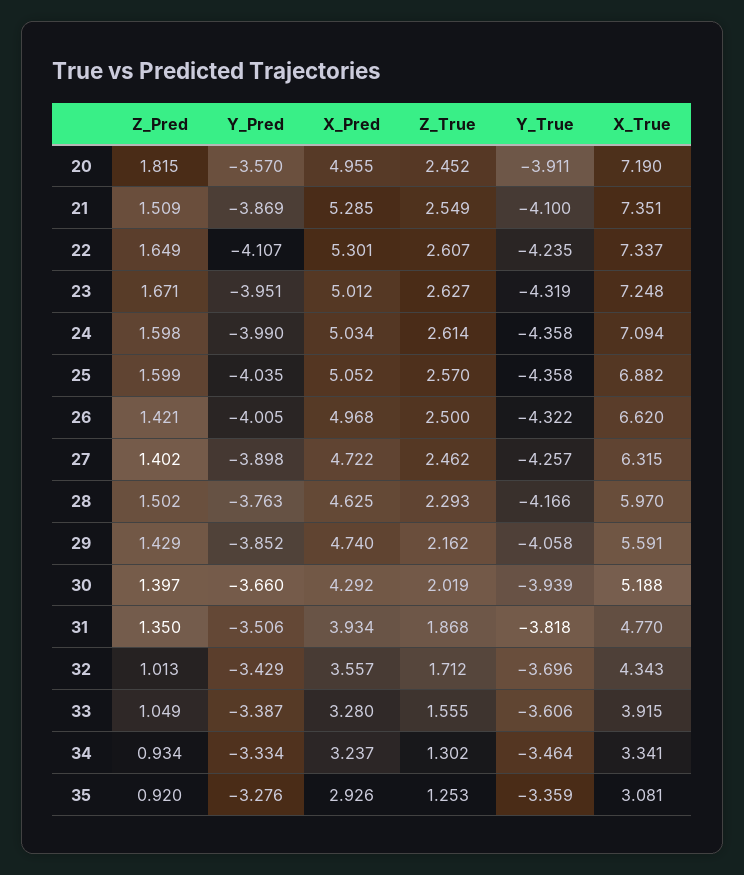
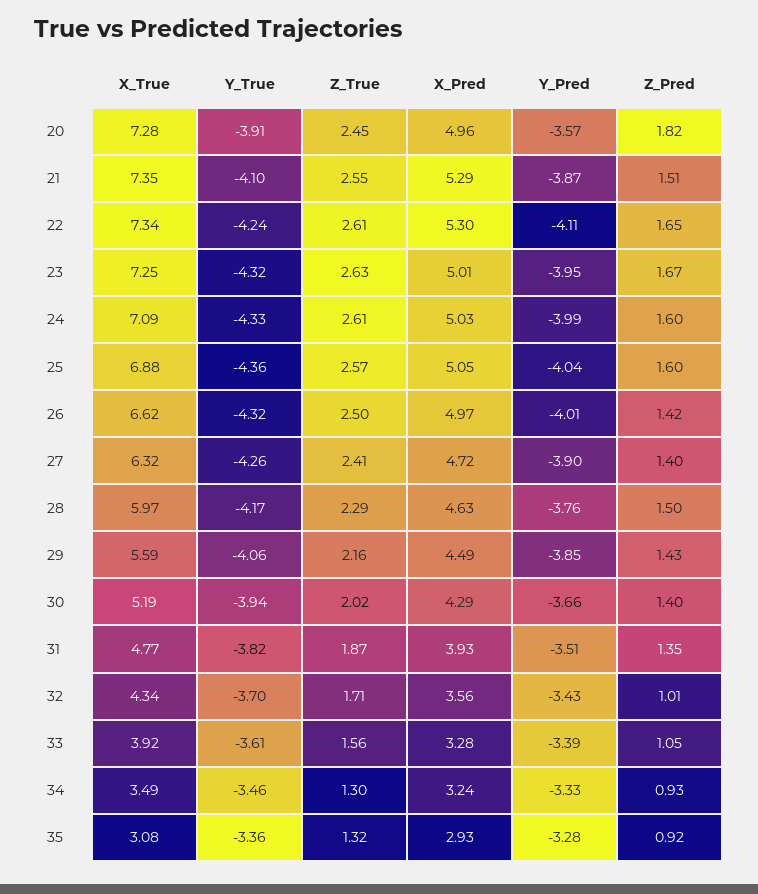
X_True, 20: 7.19 -> 7.28
Y_True, 24: -4.358 -> -4.33
Z_True, 27: 2.462 -> 2.41
X_Pred, 29: 4.74 -> 4.49
X_True, 34: 3.341 -> 3.49
Z_True, 35: 1.253 -> 1.32

